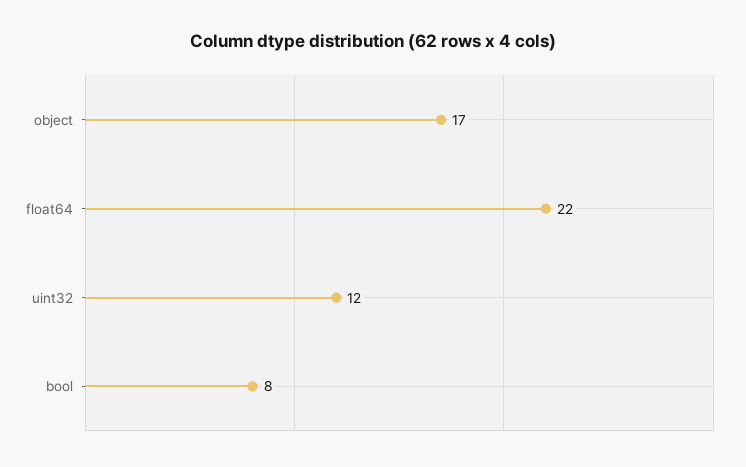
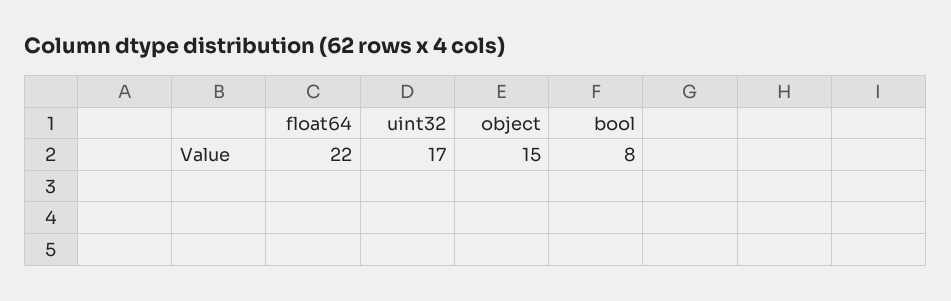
object: 17 -> 15
uint32: 12 -> 17

